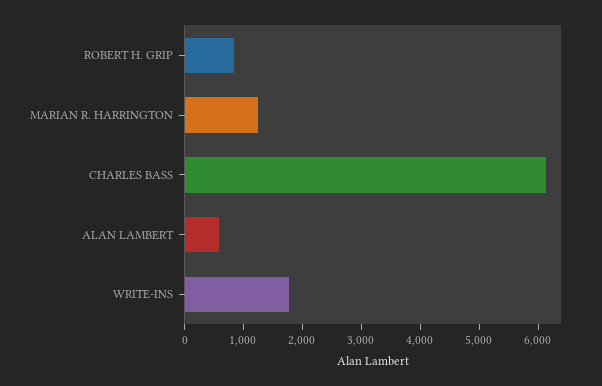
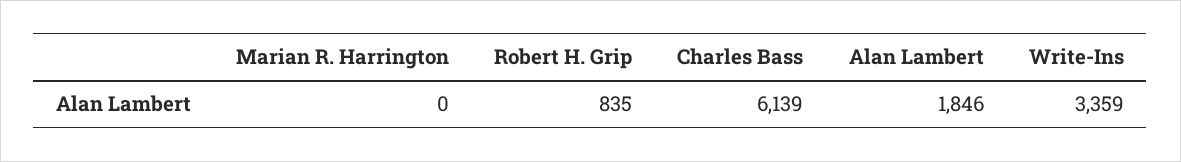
MARIAN R. HARRINGTON: 1200 -> 0
ALAN LAMBERT: 600 -> 1846
WRITE-INS: 1800 -> 3359

